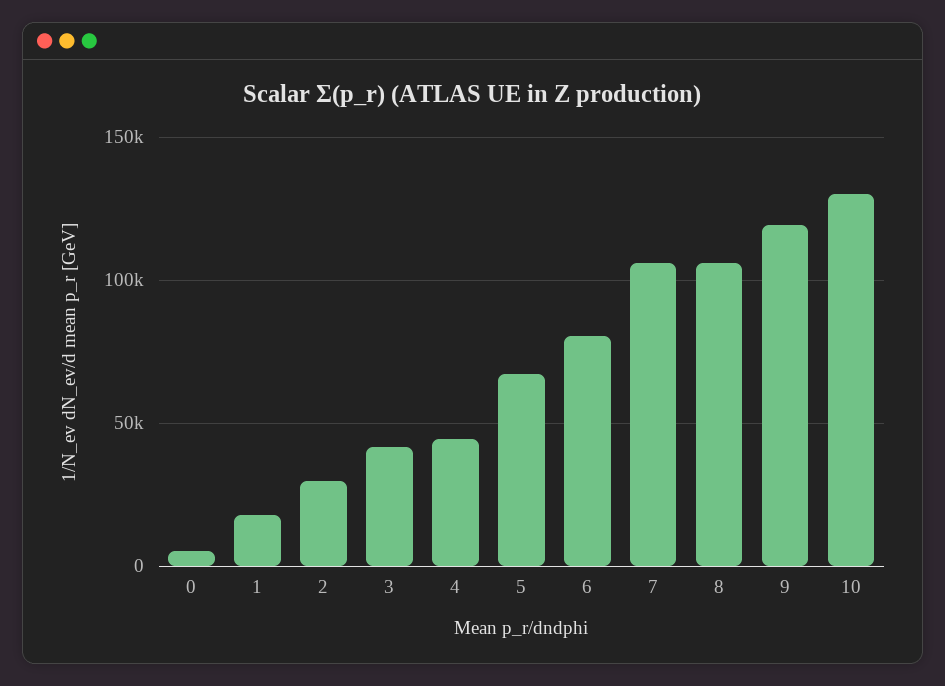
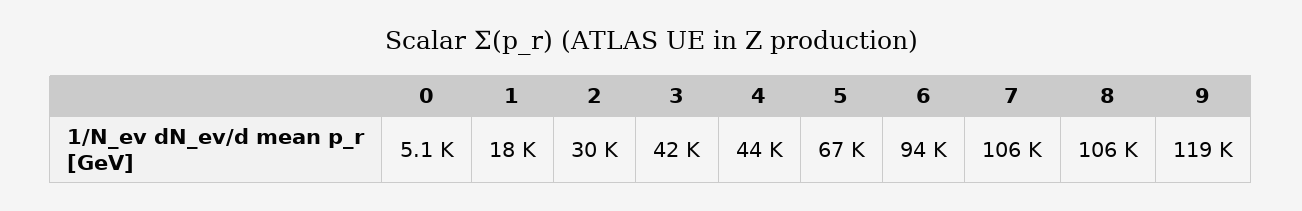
6: 80000 -> 94000
10: 130000 -> none

